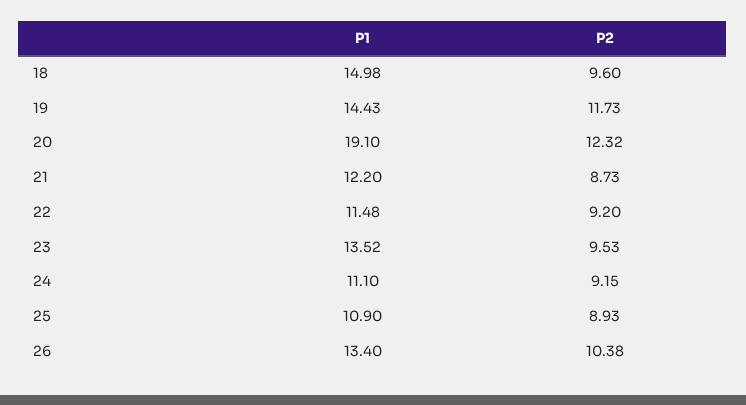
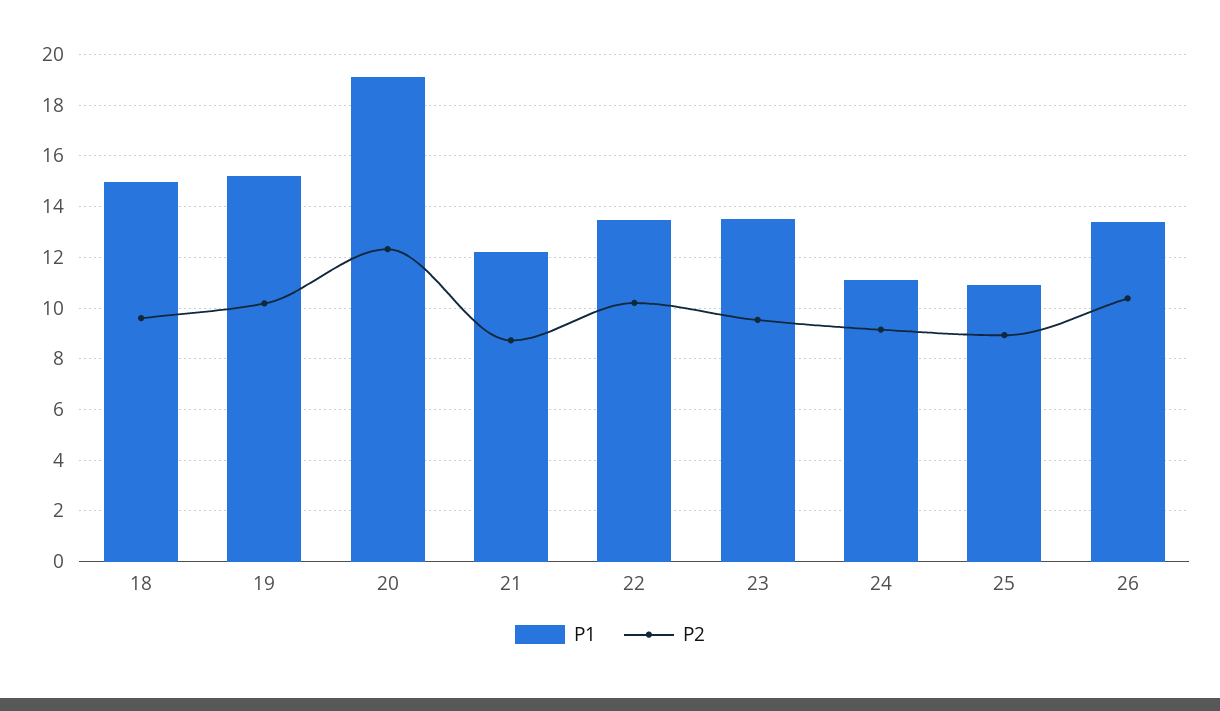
P1, 19: 14.43 -> 15.25
P2, 19: 11.73 -> 10.25
P1, 22: 11.48 -> 13.5
P2, 22: 9.2 -> 10.25

